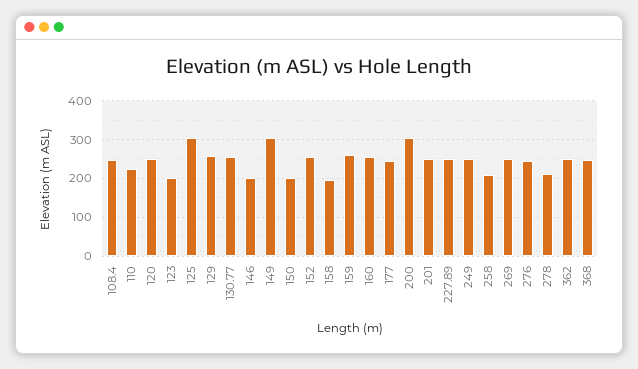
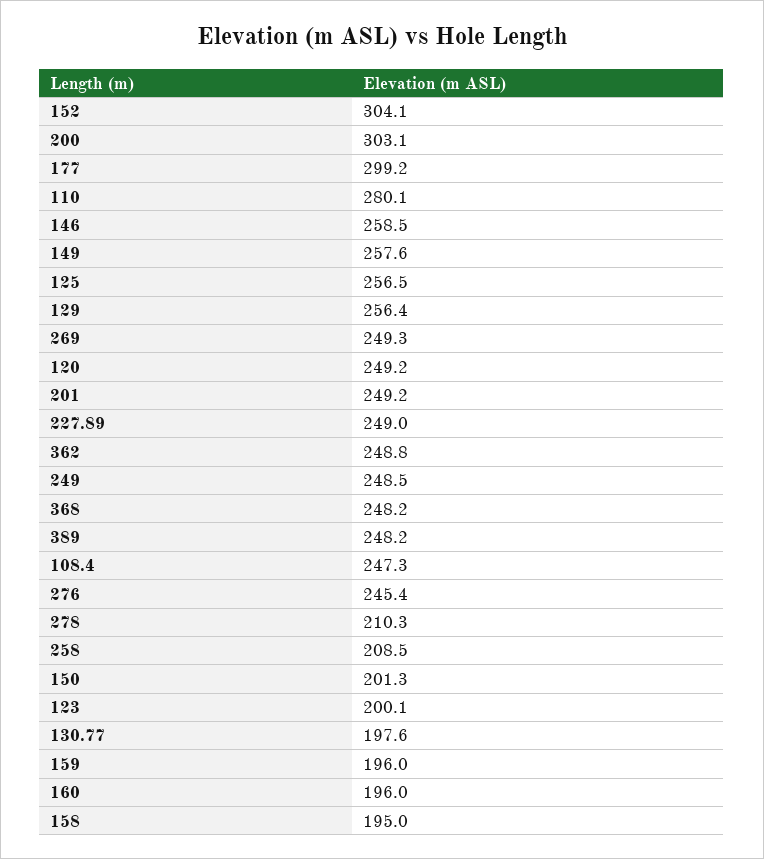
110: 220 -> 280.1
125: 300 -> 256.5
130.77: 260 -> 197.6
146: 200 -> 258.5
149: 300 -> 257.6
152: 260 -> 304.1
159: 260 -> 196
160: 260 -> 196
177: 240 -> 299.2
389: none -> 248.2

